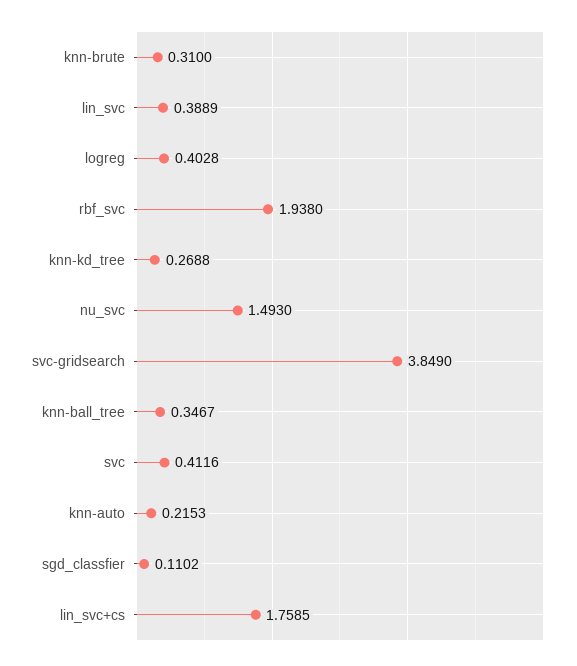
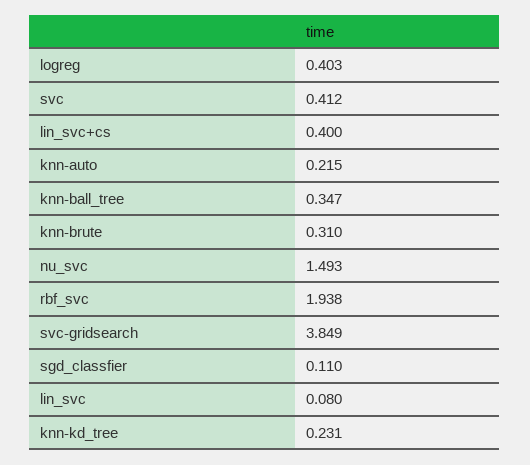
lin_svc: 0.3889 -> 0.08
knn-kd_tree: 0.2688 -> 0.231
lin_svc+cs: 1.7585 -> 0.4

